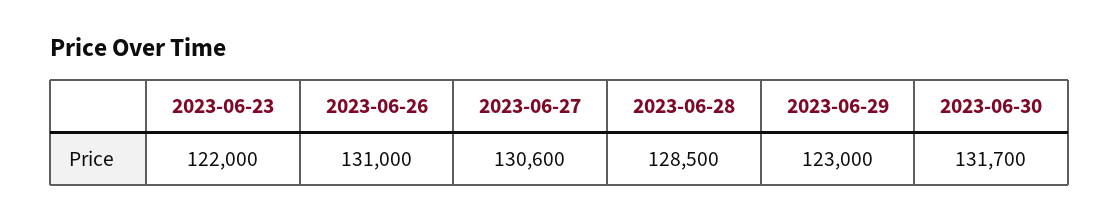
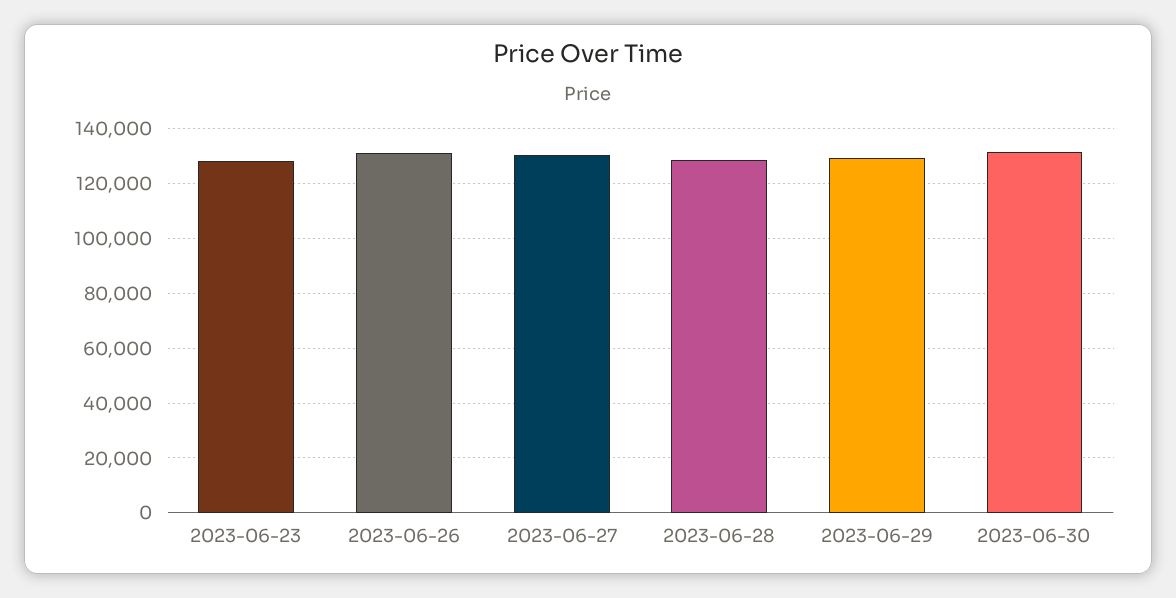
2023-06-23: 122000 -> 127500
2023-06-29: 123000 -> 130000

